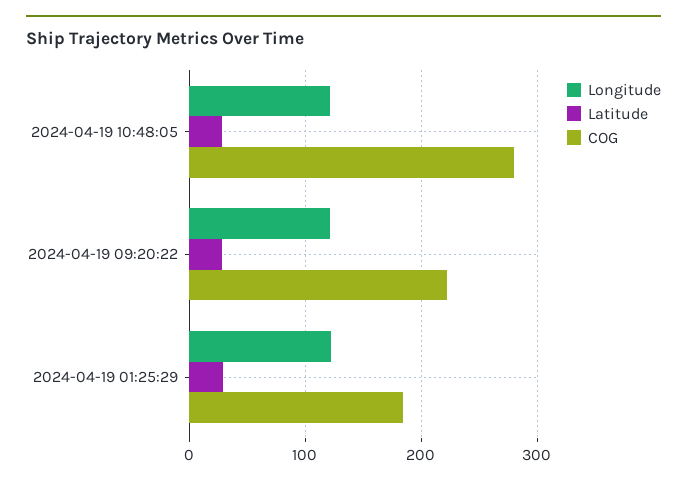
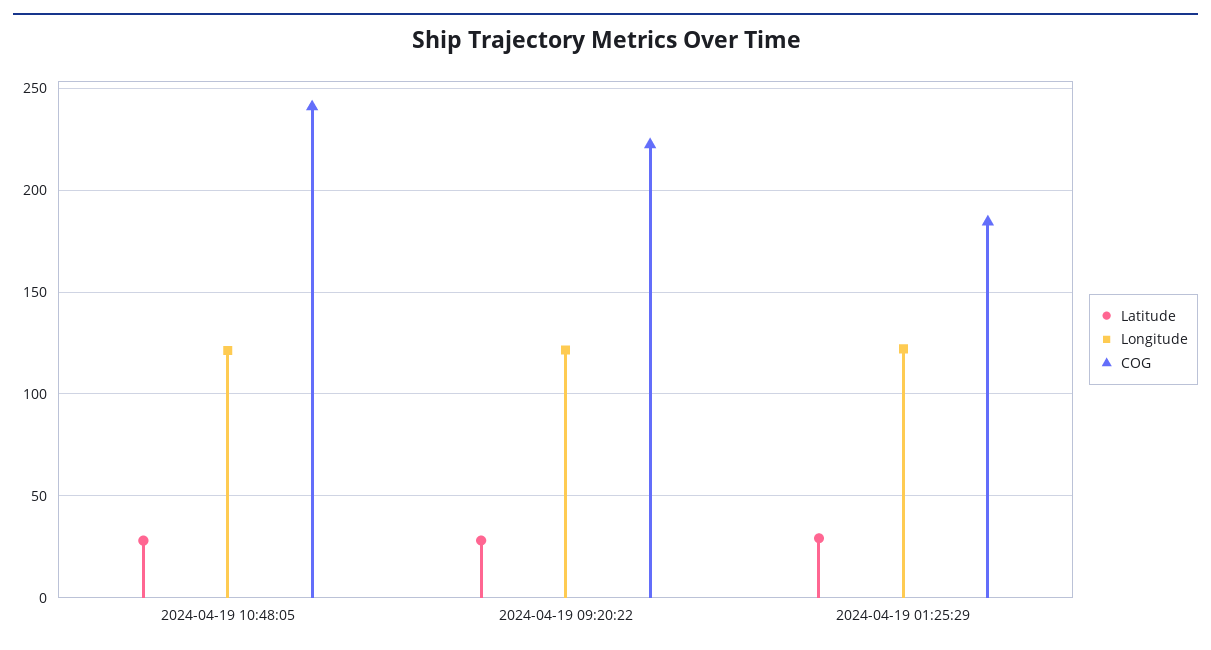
COG, 2024-04-19 10:48:05: 280 -> 240

